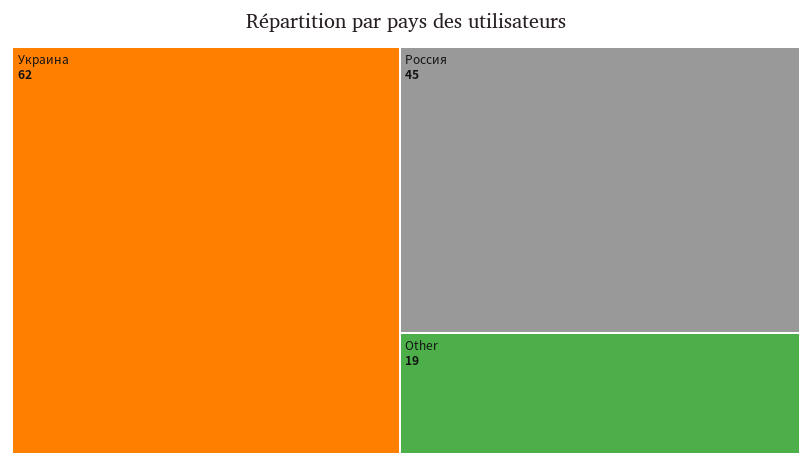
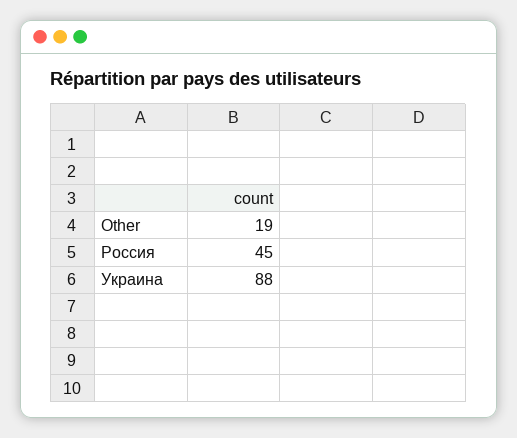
Украина: 62 -> 88

